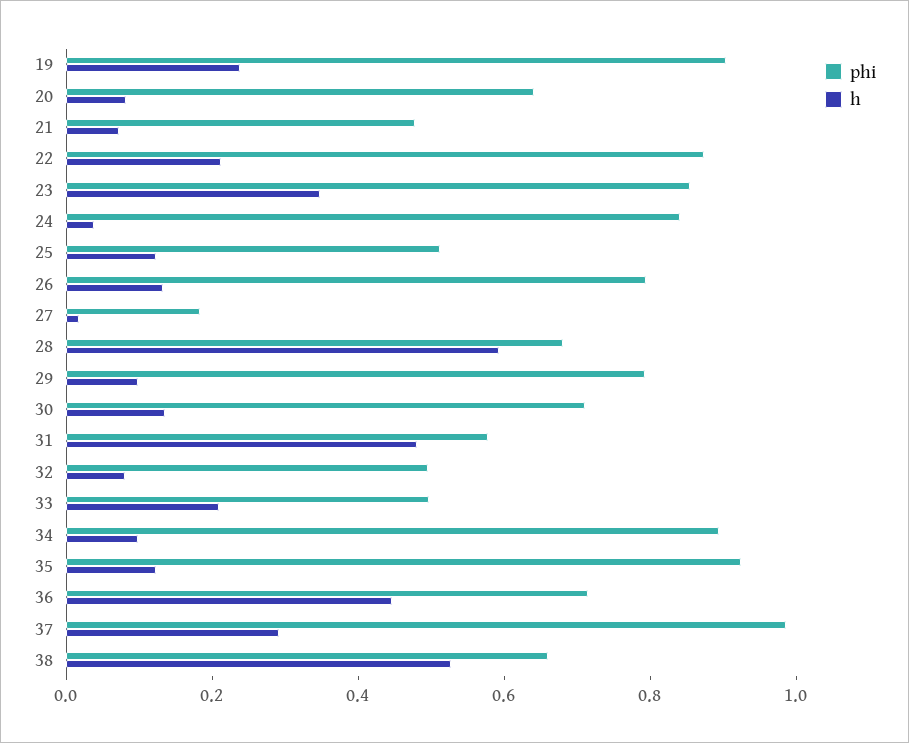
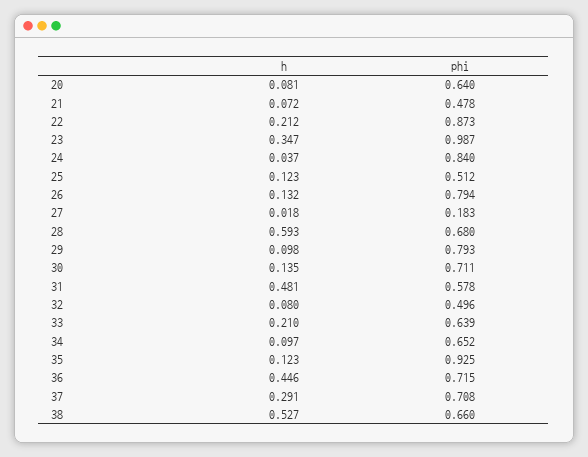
phi, 19: 0.9 -> none
h, 19: 0.25 -> none
phi, 23: 0.85 -> 0.987
phi, 33: 0.5 -> 0.639
phi, 34: 0.9 -> 0.652
phi, 37: 1 -> 0.708

